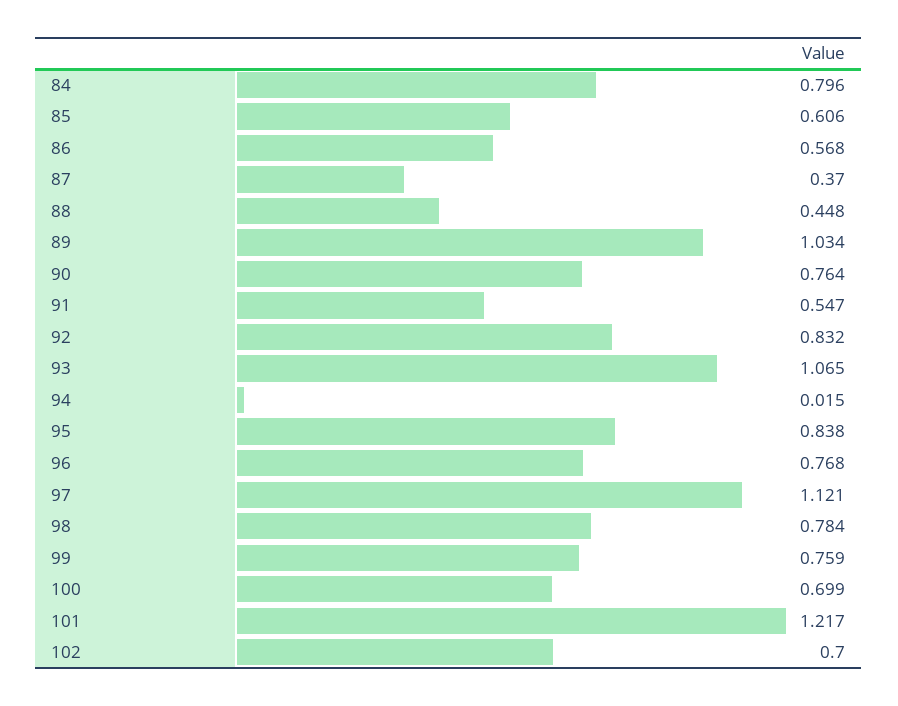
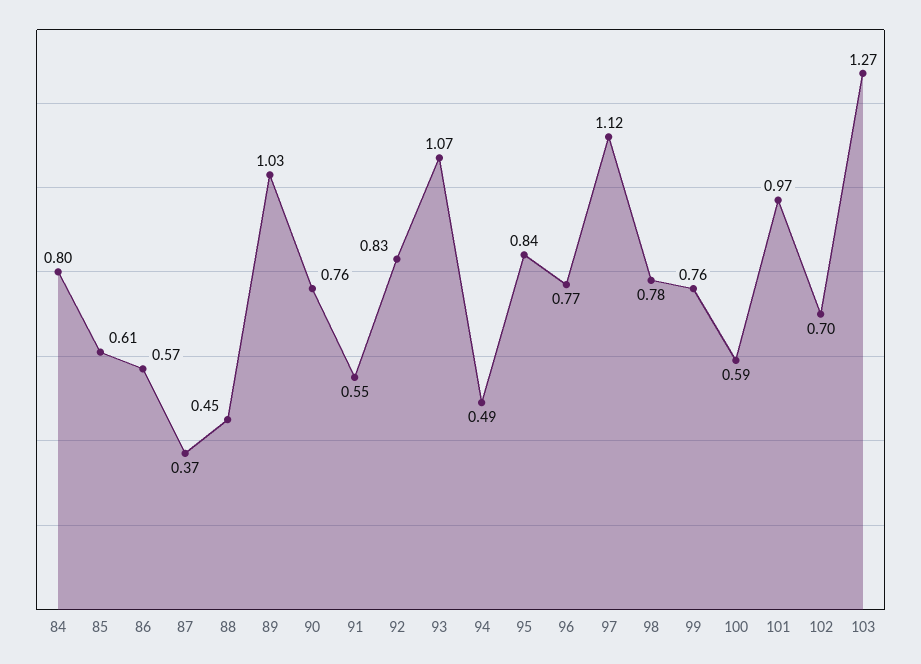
94: 0.015 -> 0.49
100: 0.699 -> 0.59
101: 1.217 -> 0.97
103: none -> 1.27

